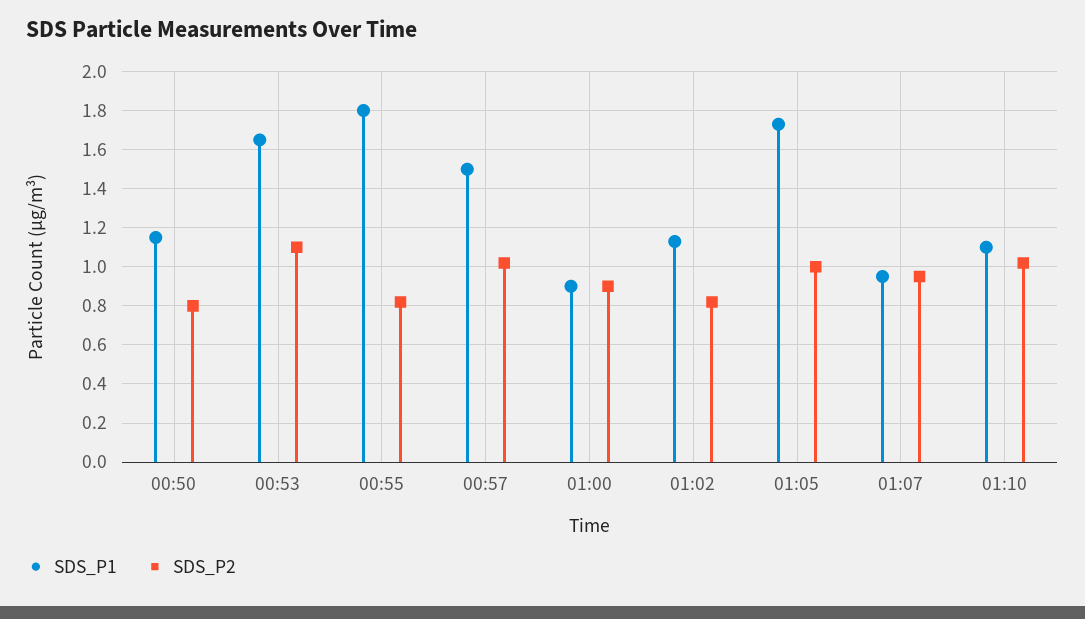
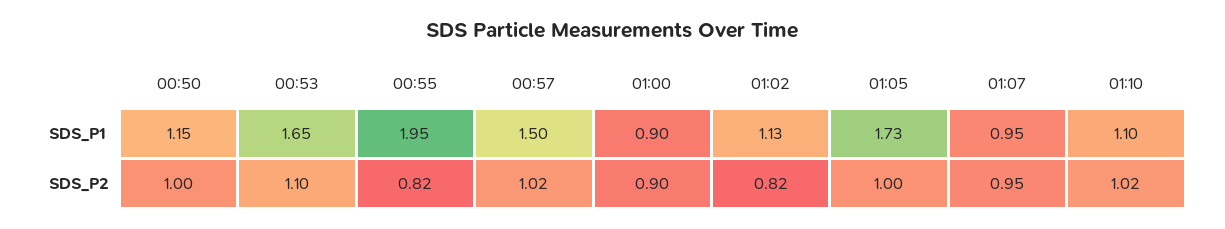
SDS_P2, 00:50: 0.8 -> 1
SDS_P1, 00:55: 1.8 -> 1.95

